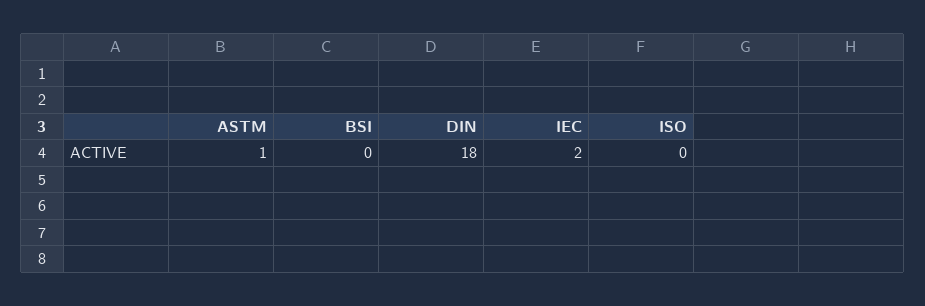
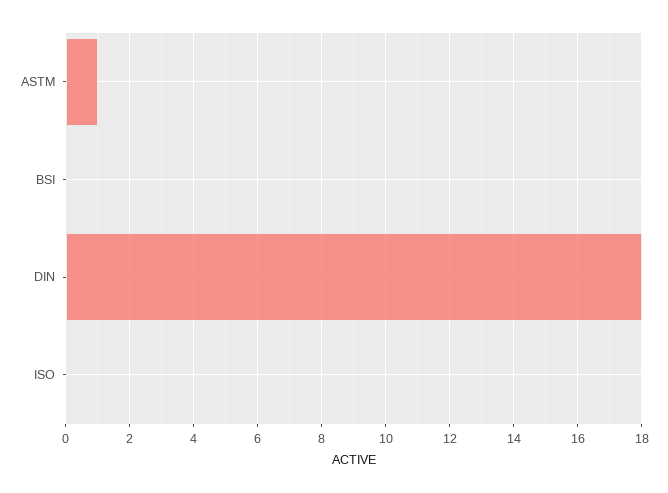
IEC: 2 -> none

